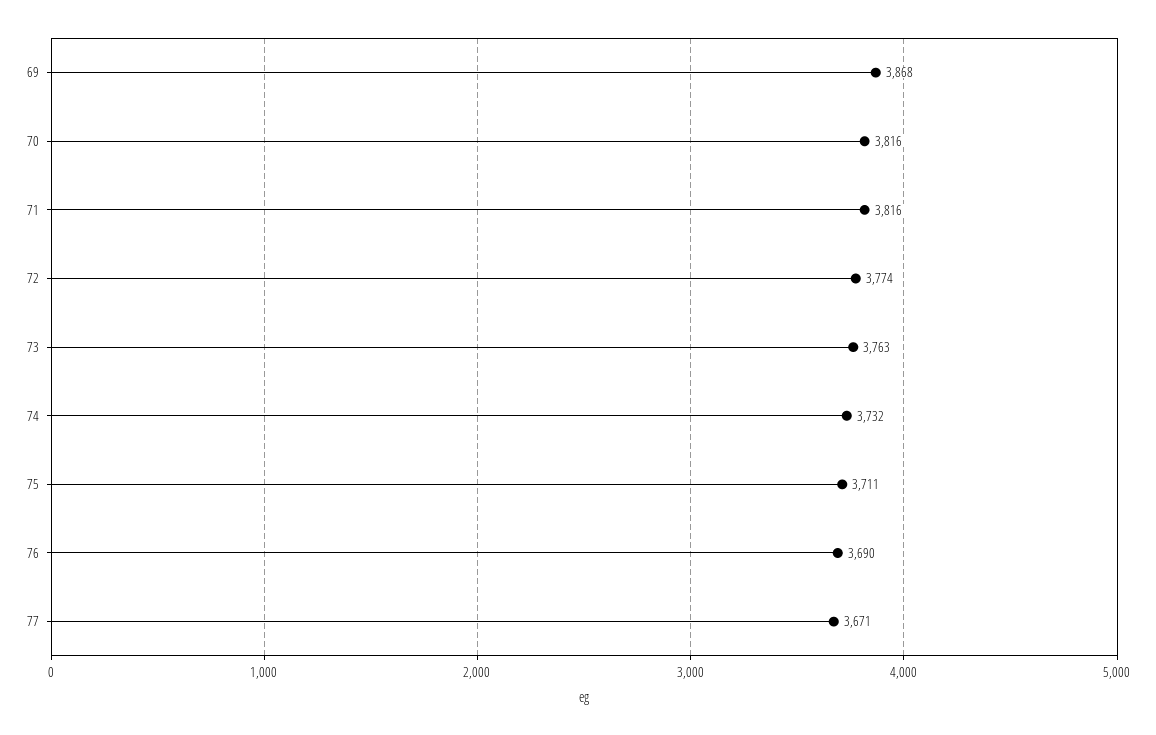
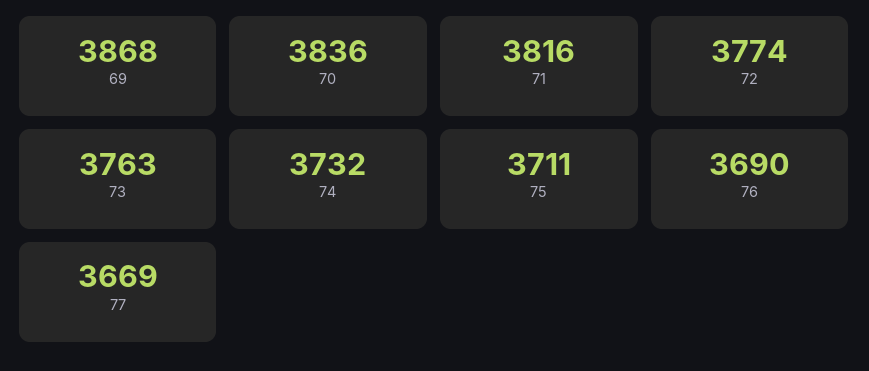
70: 3816 -> 3836
77: 3671 -> 3669

